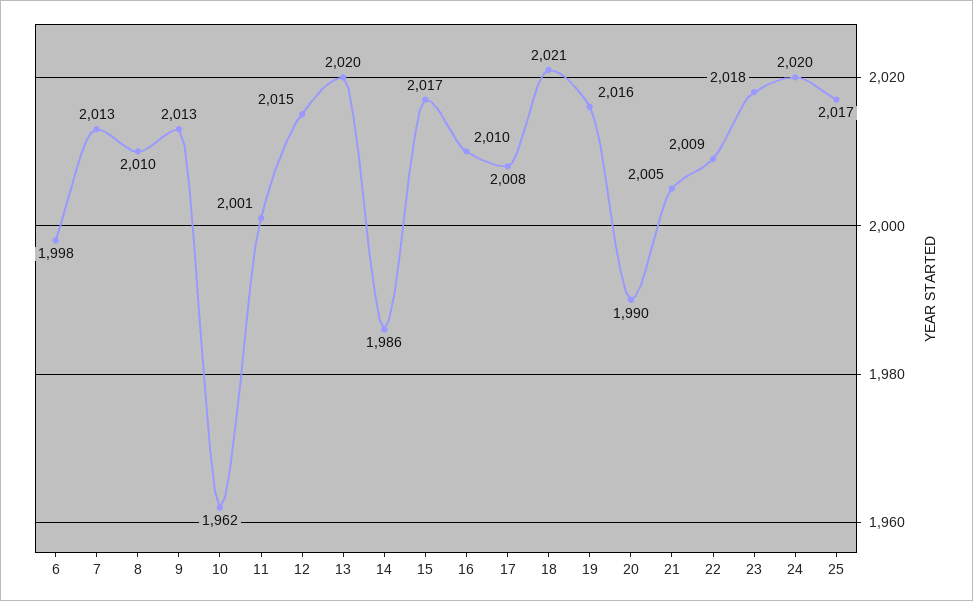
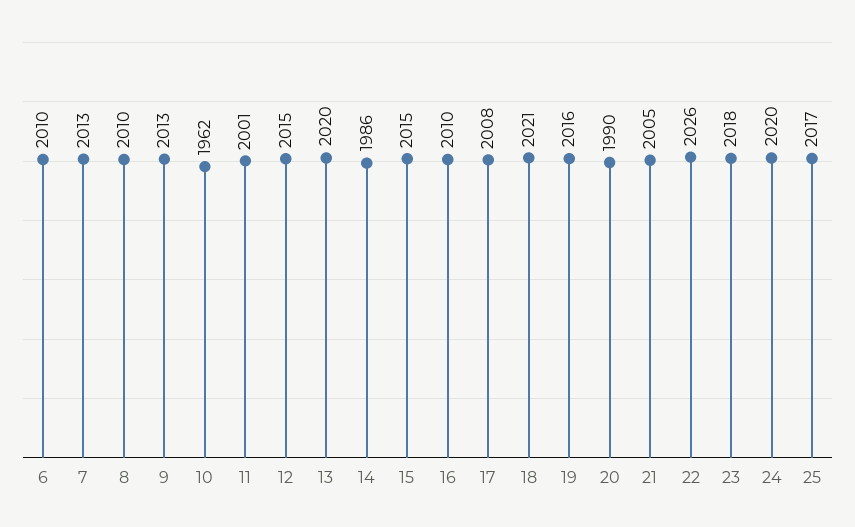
6: 1998 -> 2010
15: 2017 -> 2015
22: 2009 -> 2026

